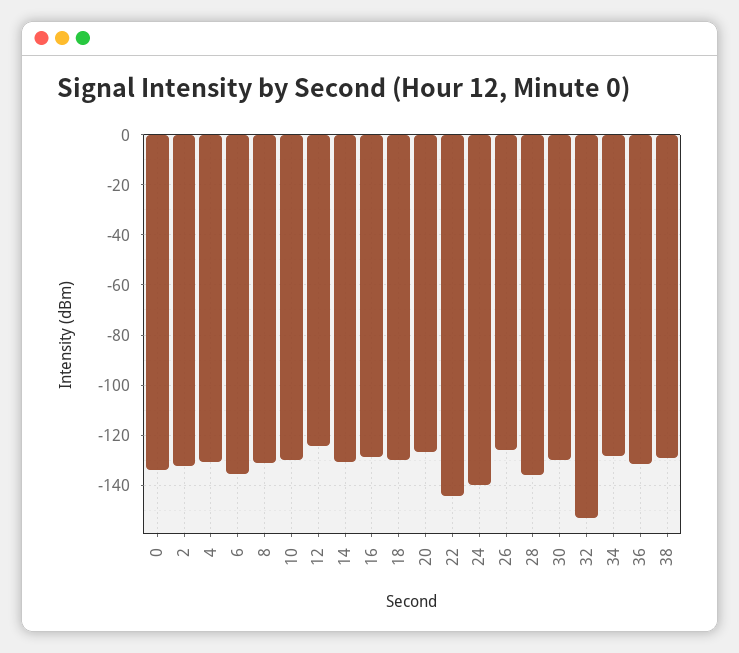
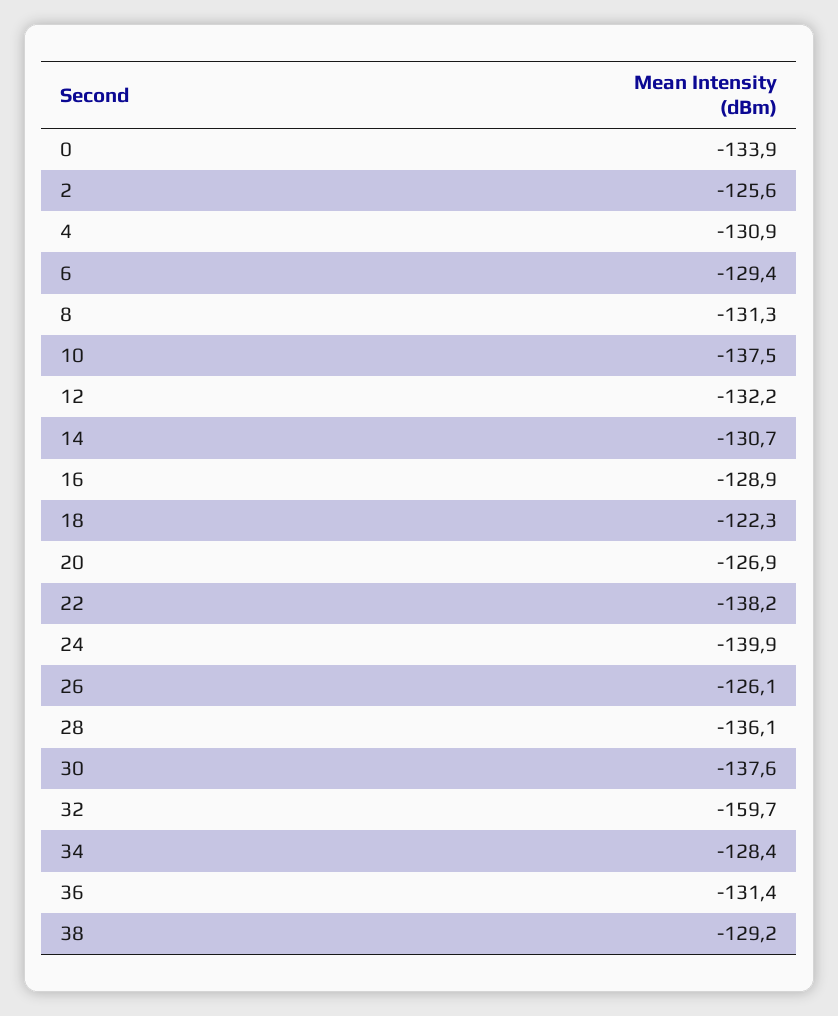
2: -132.5 -> -125.6
6: -135 -> -129.4
10: -130 -> -137.5
12: -125 -> -132.2
18: -130 -> -122.3
22: -145 -> -138.2
30: -130 -> -137.6
32: -152.5 -> -159.7

